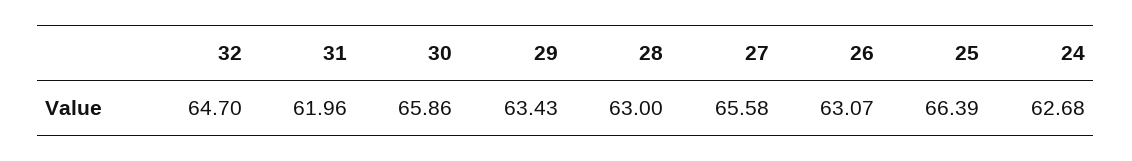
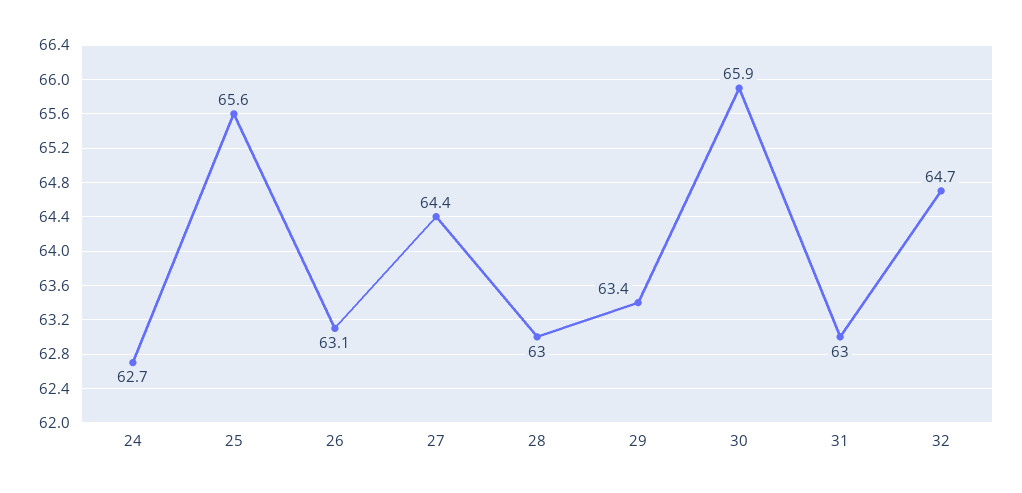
31: 61.96 -> 63
27: 65.58 -> 64.4
25: 66.39 -> 65.6

